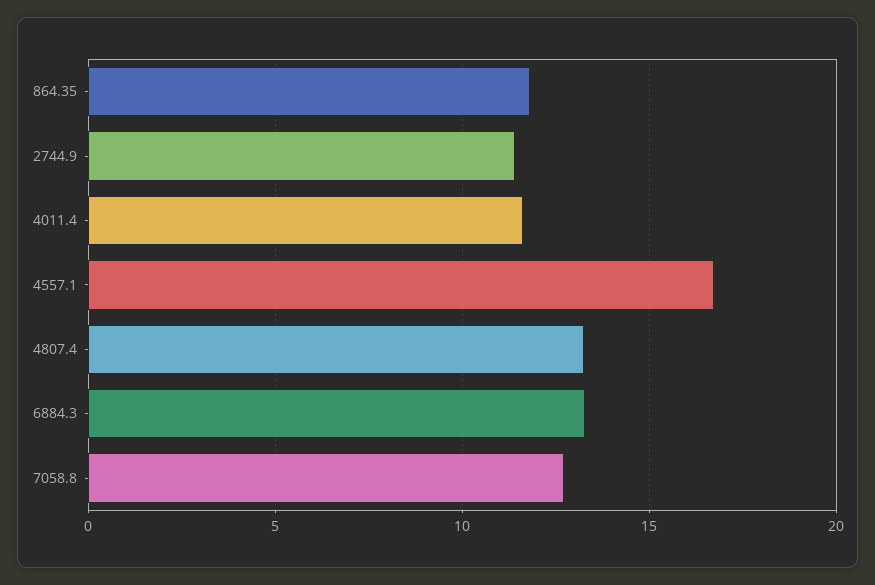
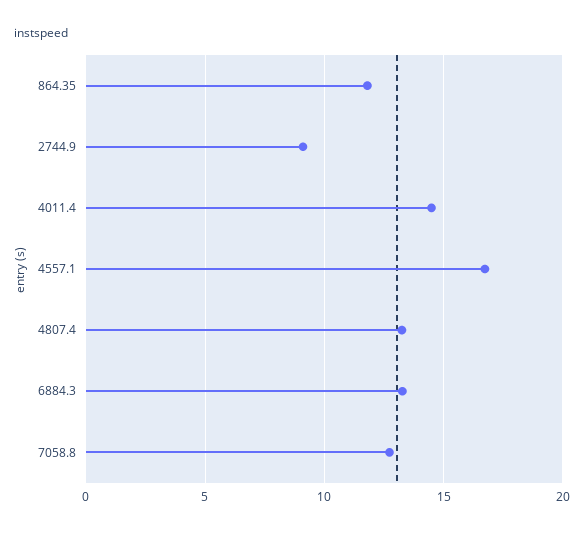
2744.9: 11.5 -> 9
4011.4: 11.5 -> 14.5

